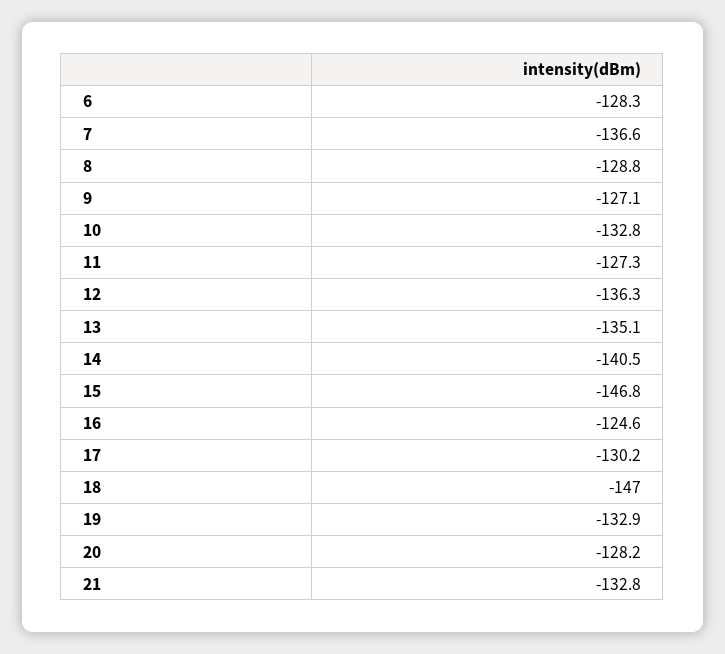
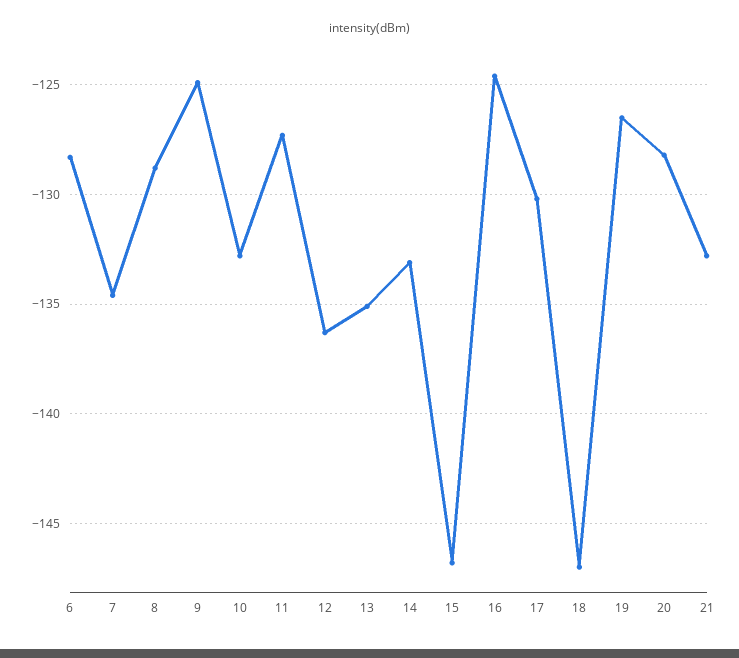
7: -136.6 -> -134.5
9: -127.1 -> -125
14: -140.5 -> -133
19: -132.9 -> -126.5

